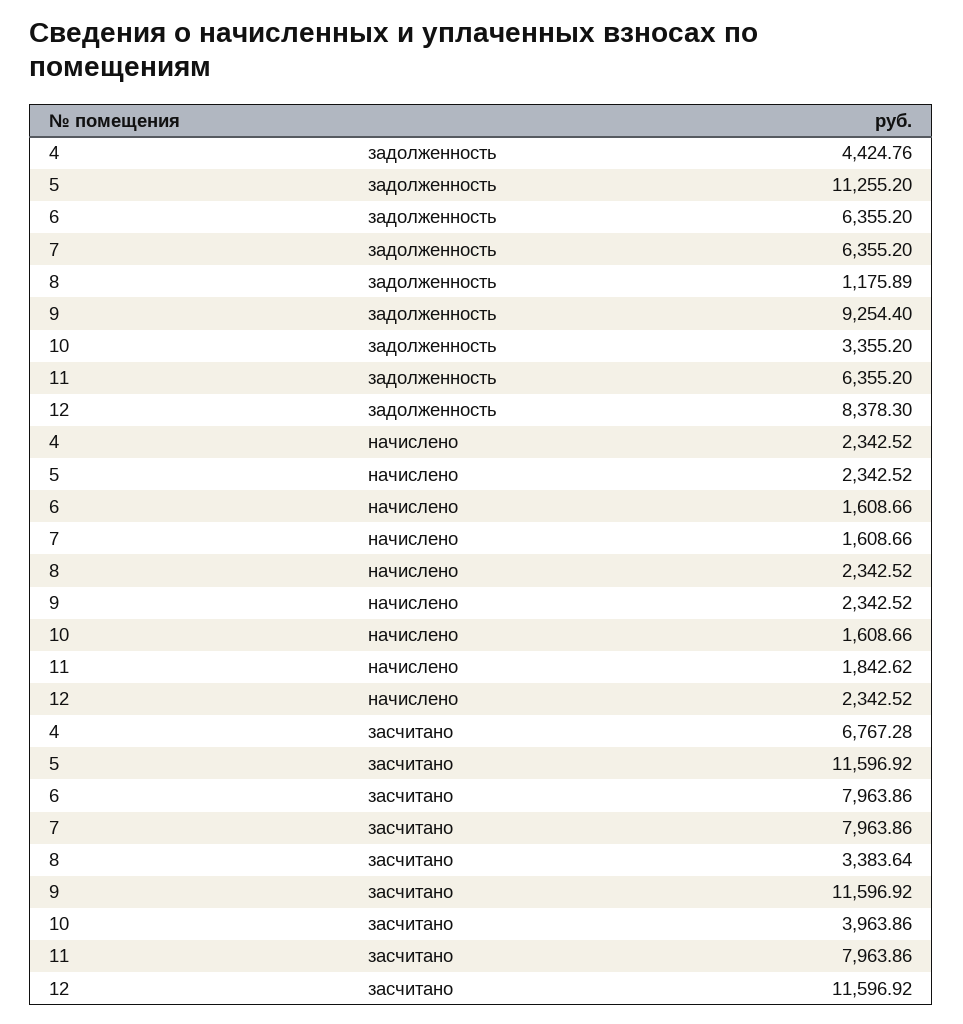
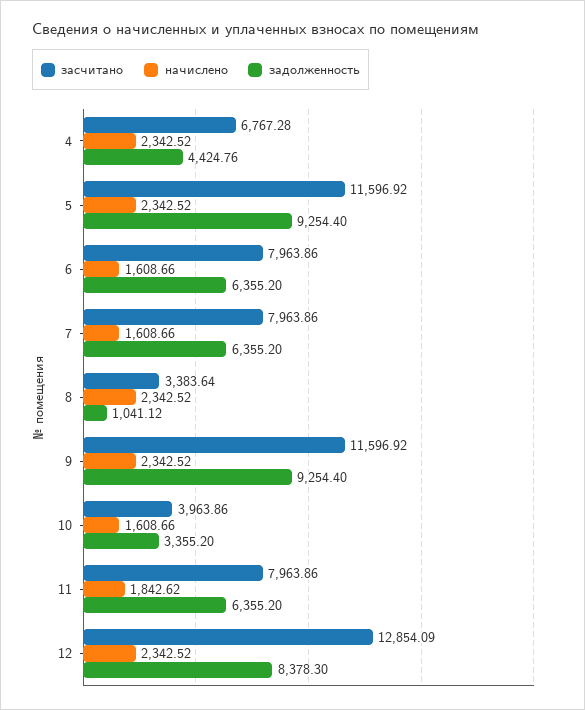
задолженность, 5: 11255.2 -> 9254.4
задолженность, 8: 1175.89 -> 1041.12
засчитано, 12: 11596.92 -> 12854.09

